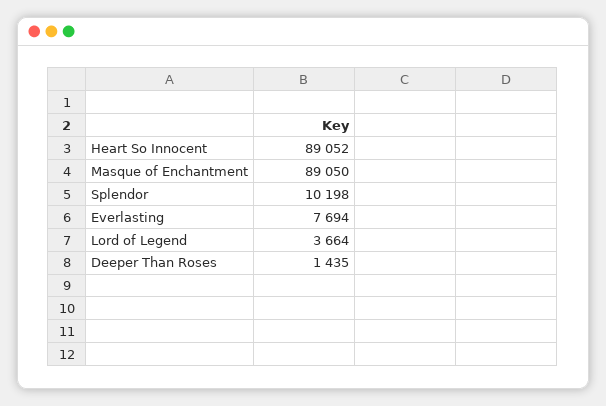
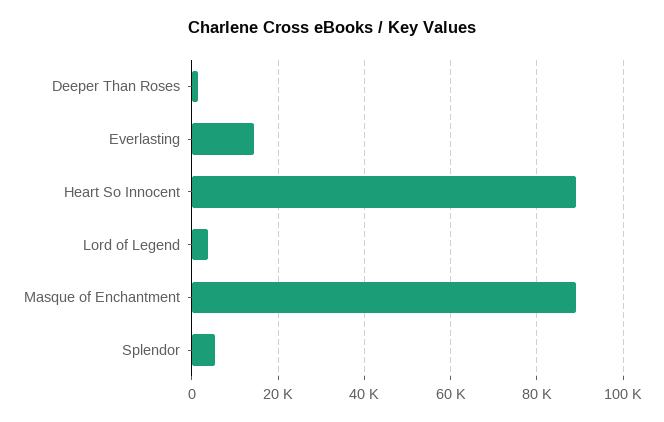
Splendor: 10198 -> 6000
Everlasting: 7694 -> 14000

